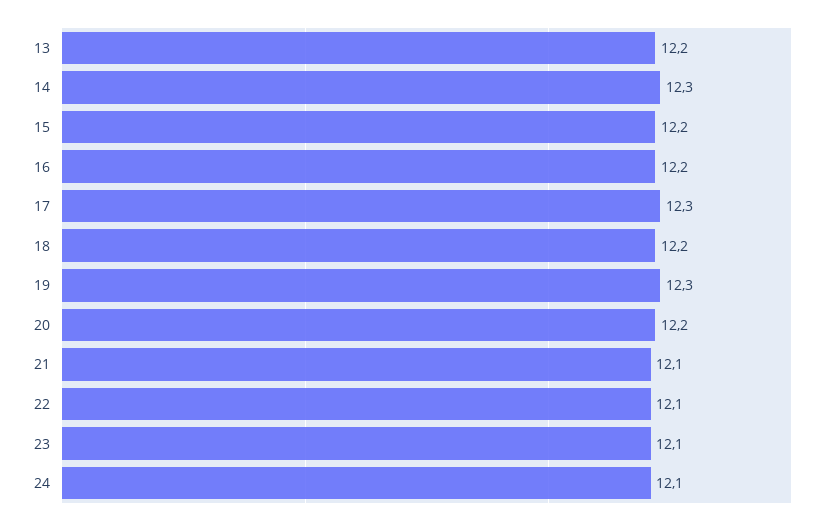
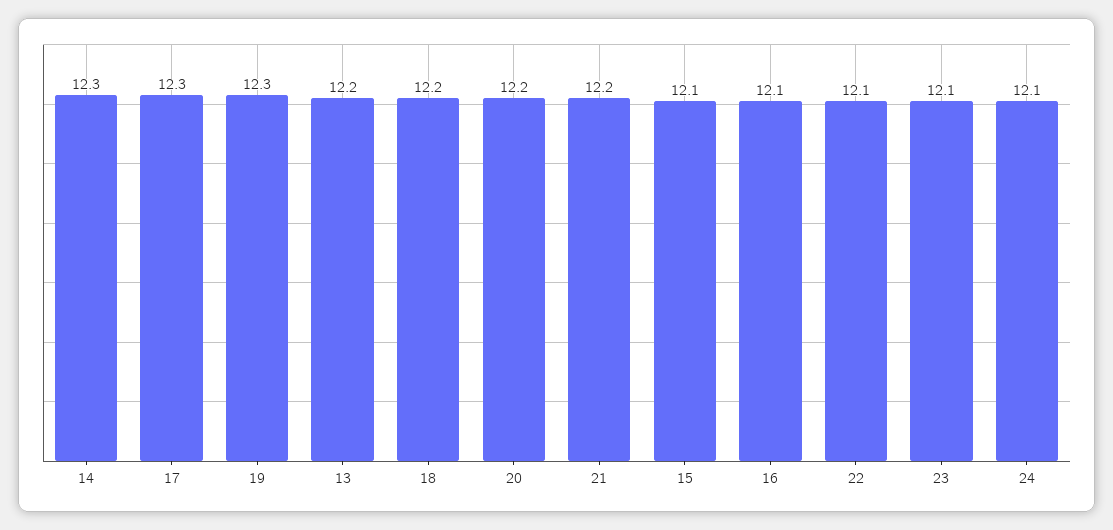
15: 12.2 -> 12.1
16: 12.2 -> 12.1
21: 12.1 -> 12.2

